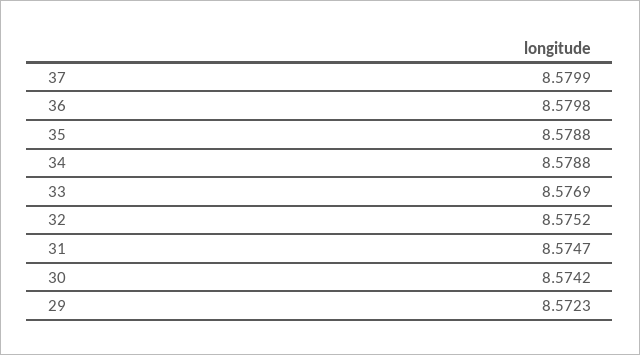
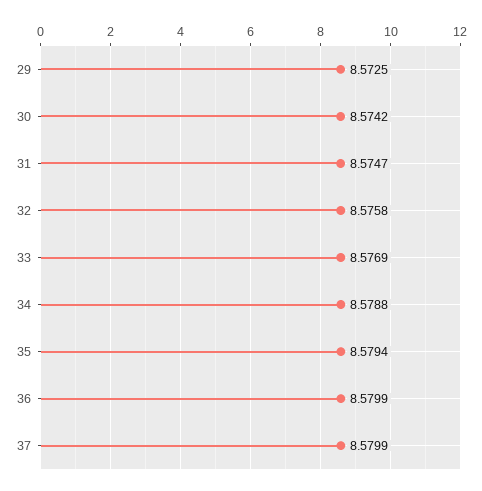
36: 8.5798 -> 8.5799
35: 8.5788 -> 8.5794
32: 8.5752 -> 8.5758
29: 8.5723 -> 8.5725

